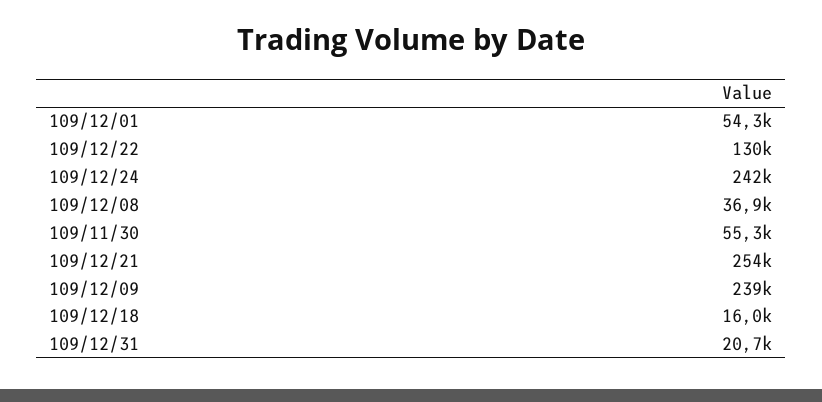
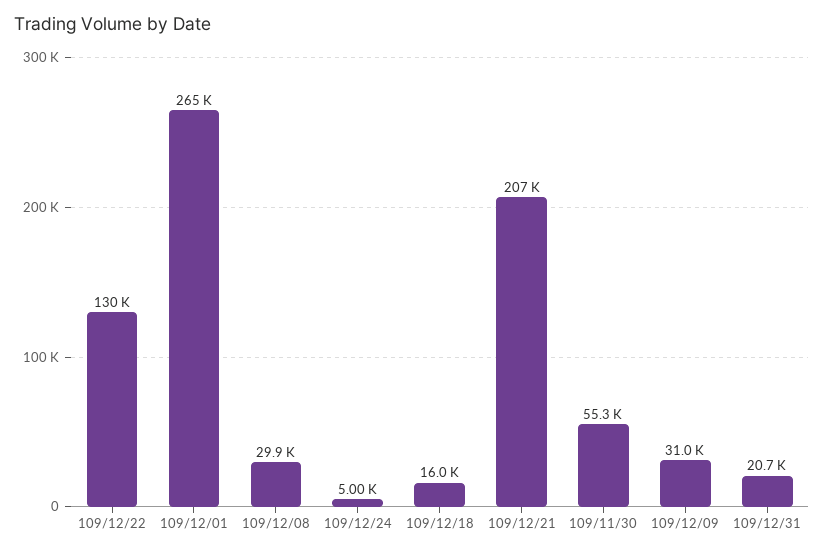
109/12/01: 54300 -> 265000
109/12/24: 242000 -> 5000
109/12/08: 36900 -> 29900
109/12/21: 254000 -> 207000
109/12/09: 239000 -> 31000

